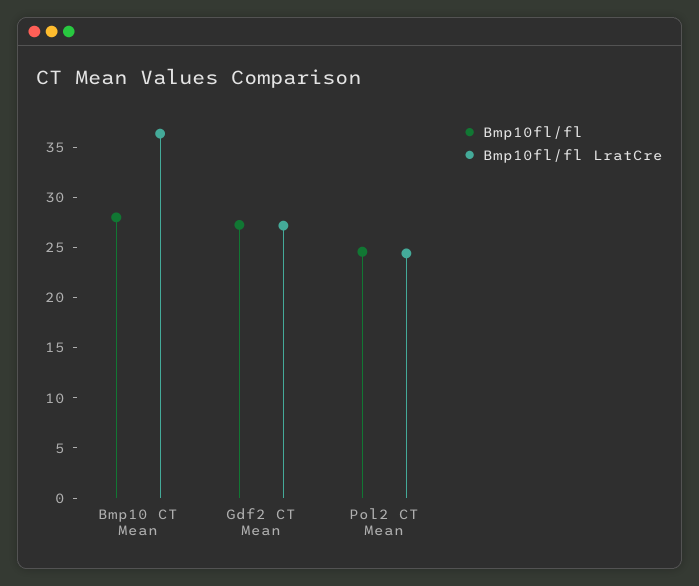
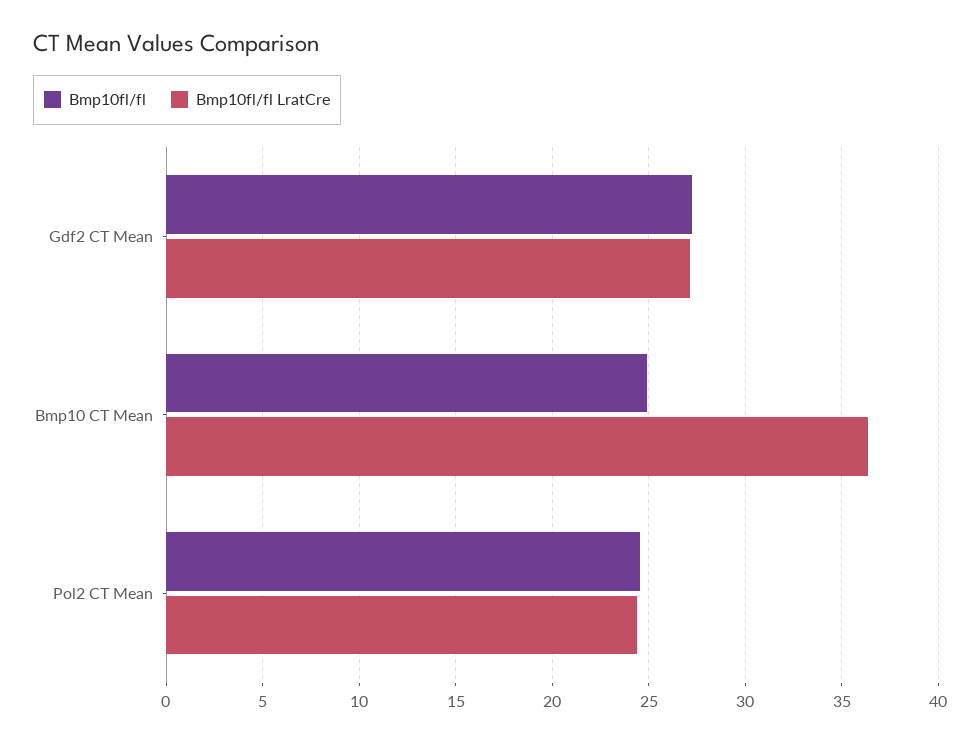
Bmp10fl/fl, Bmp10 CT Mean: 28 -> 25

